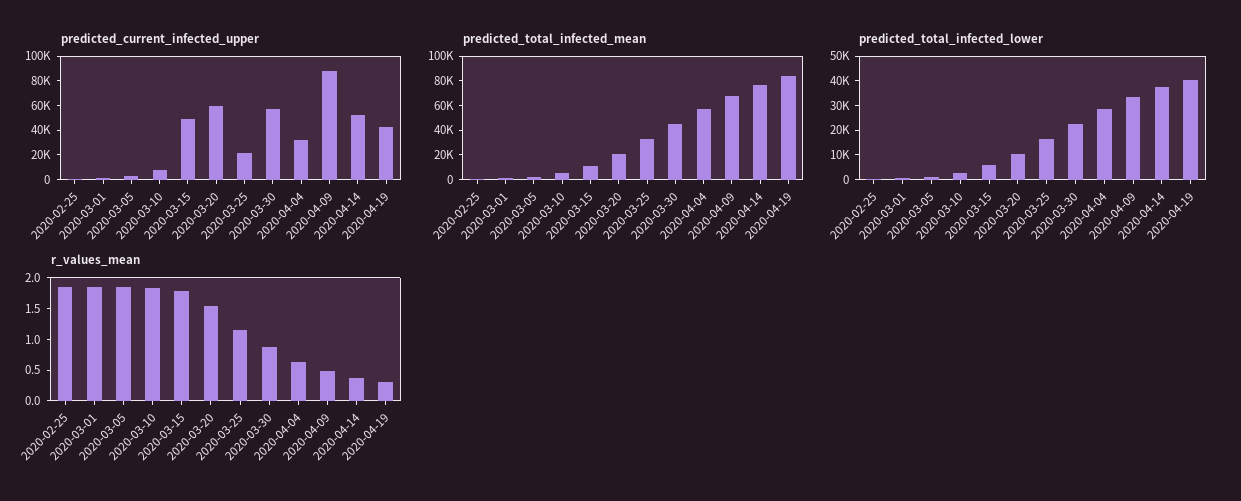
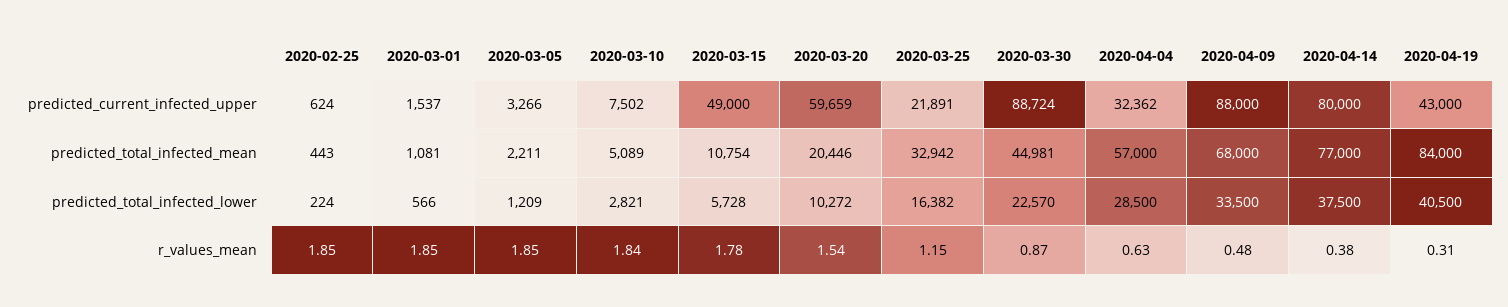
predicted_current_infected_upper, 2020-03-30: 60000 -> 88724
predicted_current_infected_upper, 2020-04-14: 50000 -> 80000

